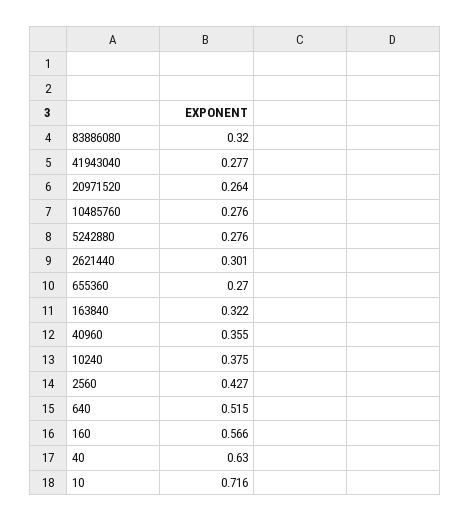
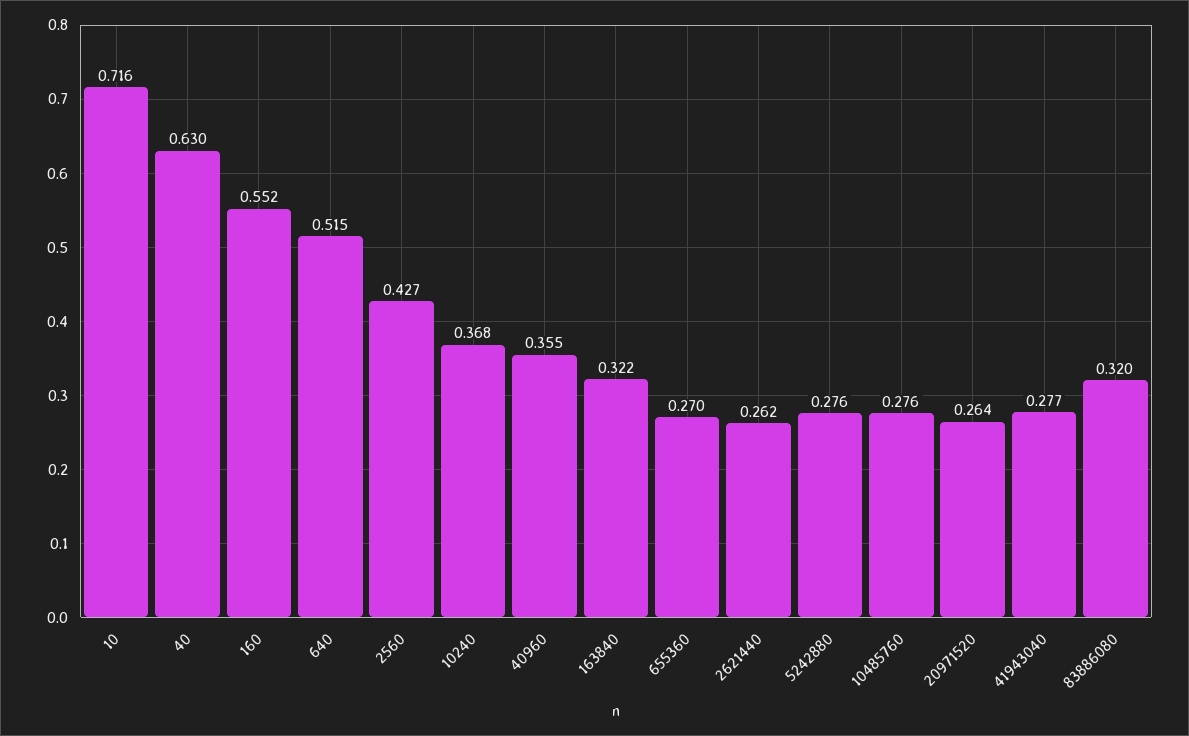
2621440: 0.301 -> 0.262
10240: 0.375 -> 0.368
160: 0.566 -> 0.552

